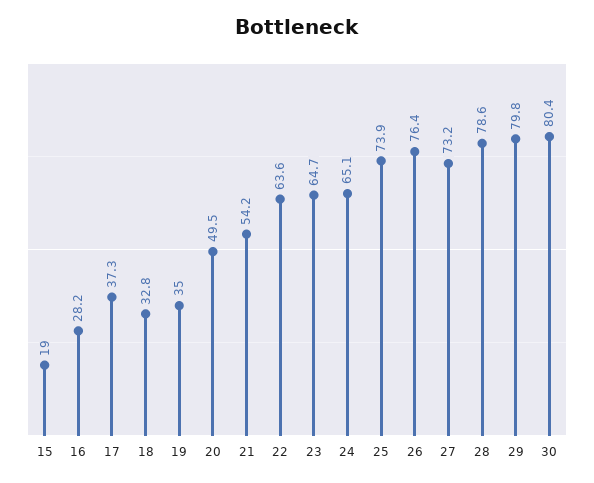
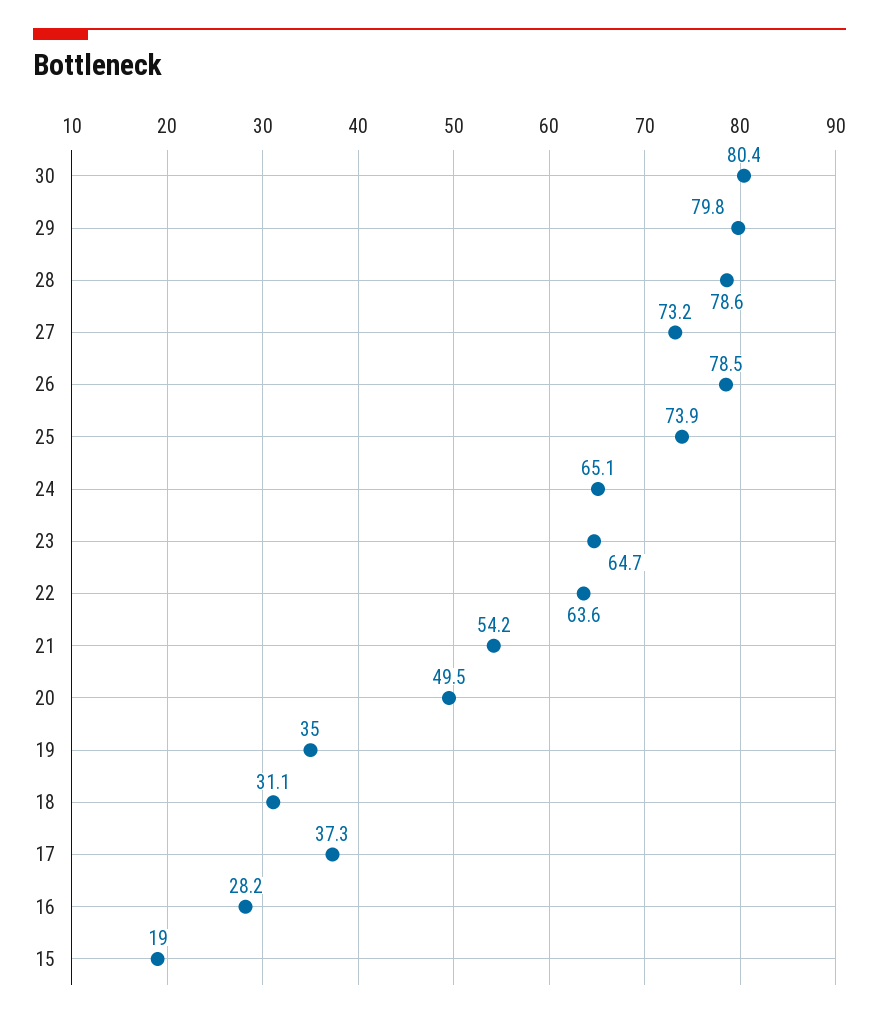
18: 32.8 -> 31.1
26: 76.4 -> 78.5

